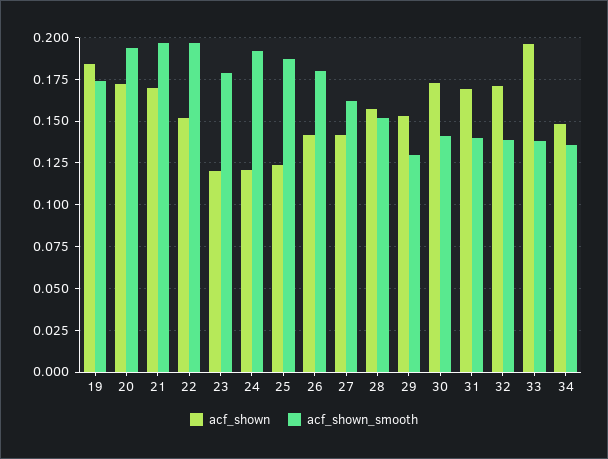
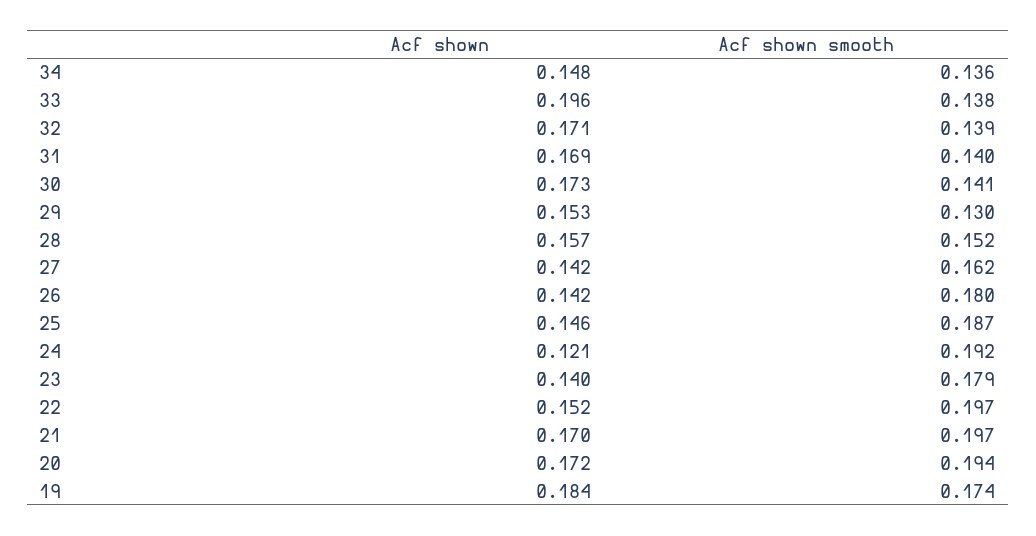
acf_shown, 23: 0.12 -> 0.14
acf_shown, 25: 0.125 -> 0.146

